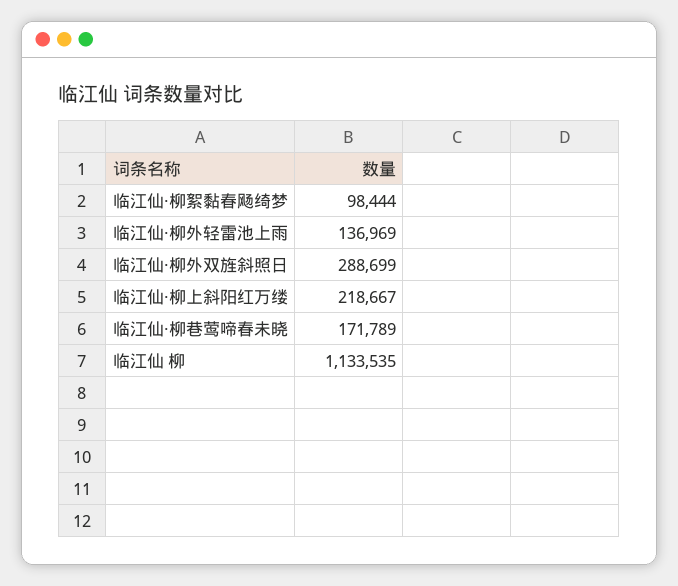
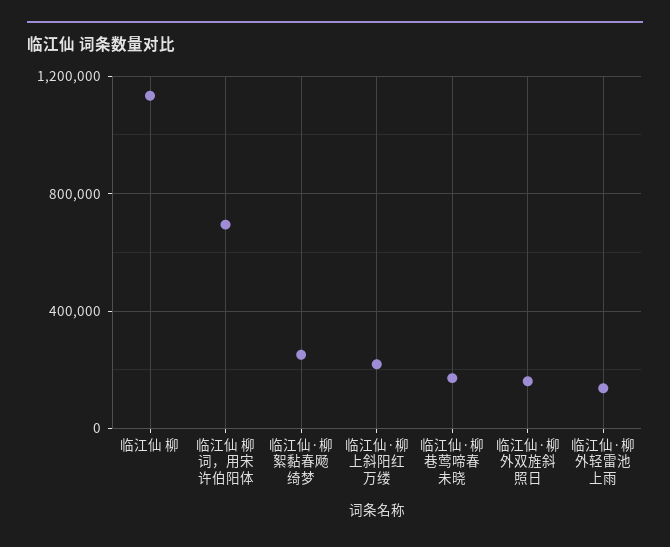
临江仙·柳絮黏春飏绮梦: 98444 -> 250000
临江仙·柳外双旌斜照日: 288699 -> 150000
临江仙 柳词，用宋许伯阳体: none -> 700000

